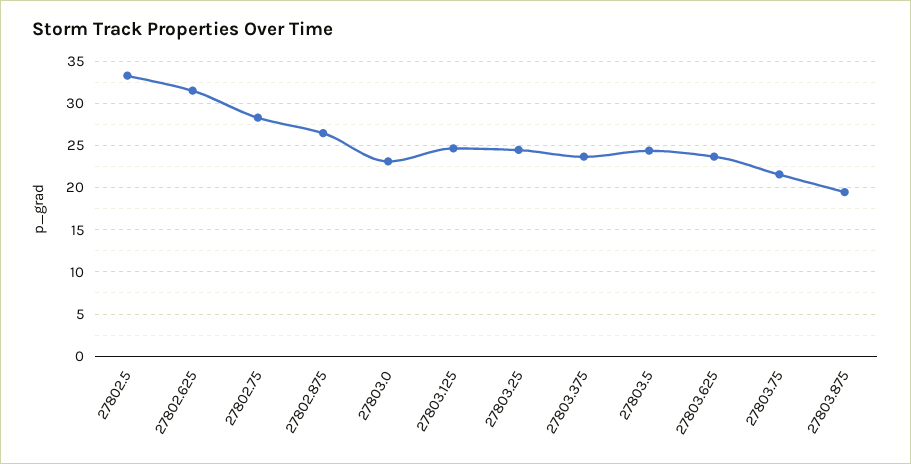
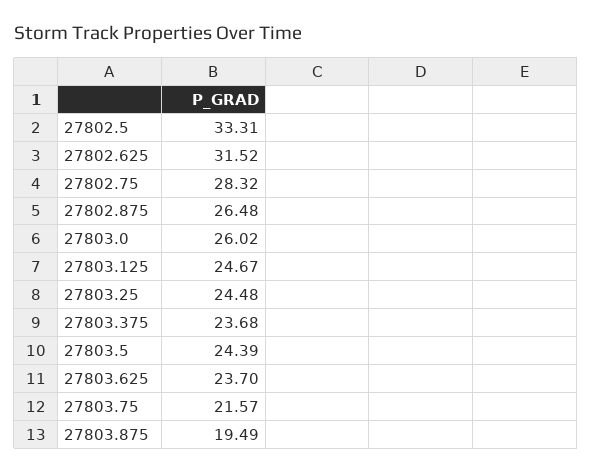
27803.0: 23 -> 26.02

